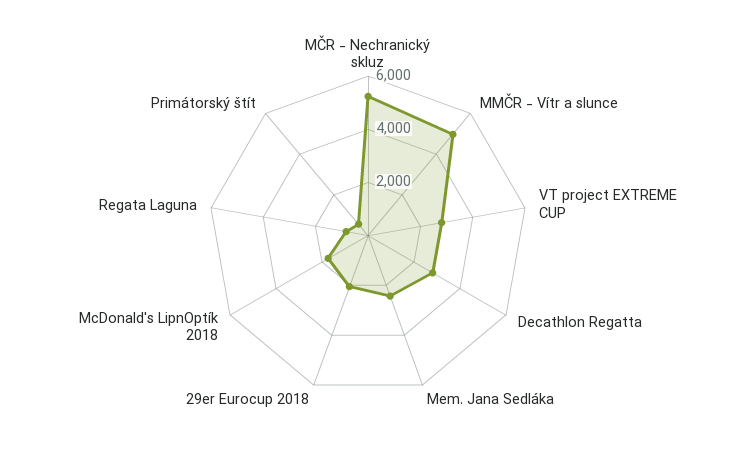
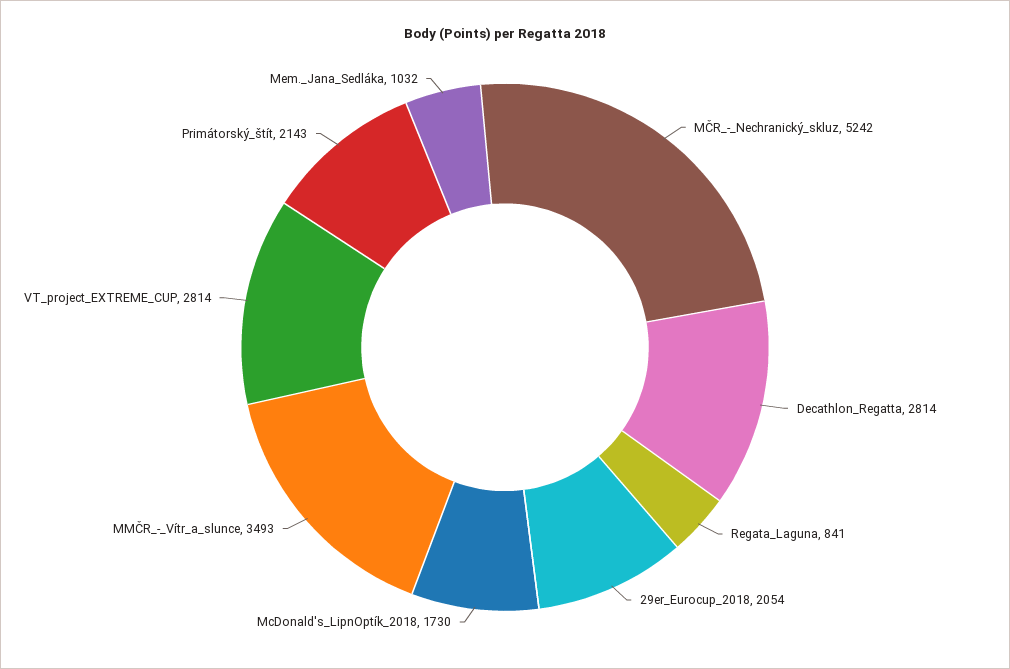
MMČR - Vítr a slunce: 5000 -> 3493
Mem. Jana Sedláka: 2500 -> 1032
Primátorský štít: 500 -> 2143

